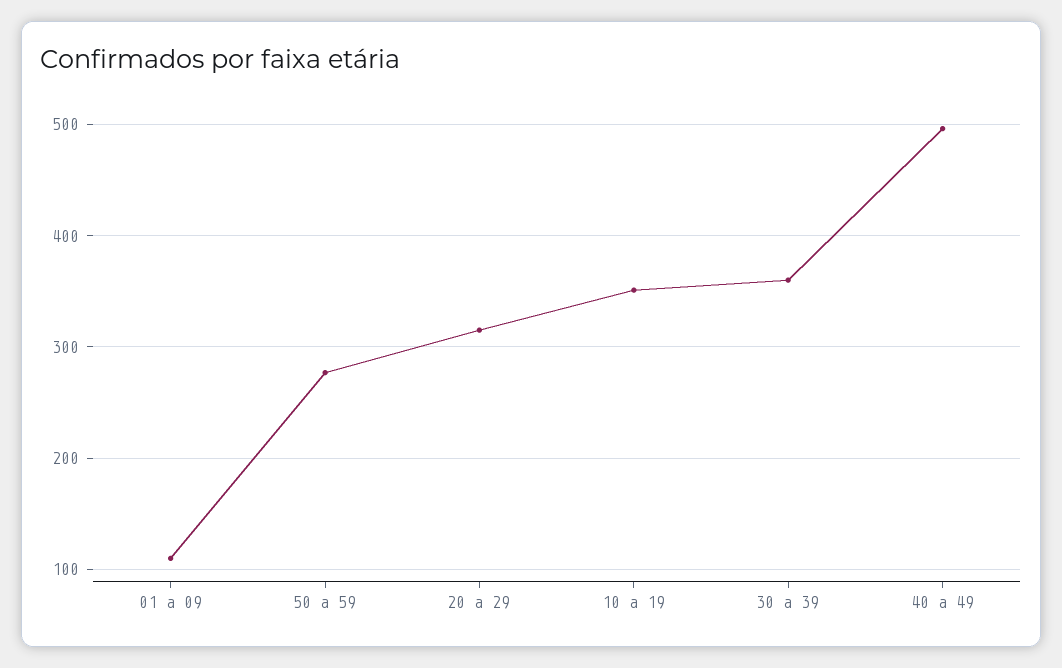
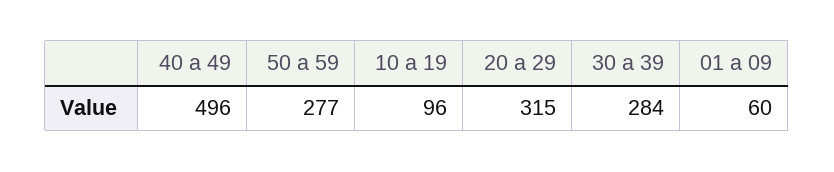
01 a 09: 110 -> 60
10 a 19: 350 -> 96
30 a 39: 360 -> 284

